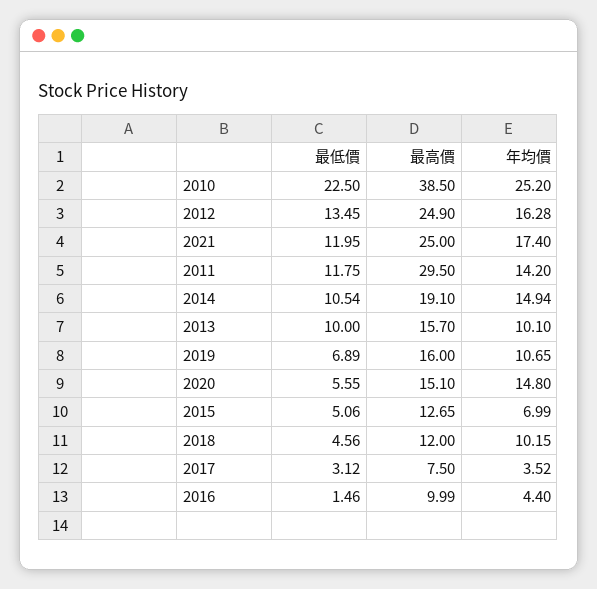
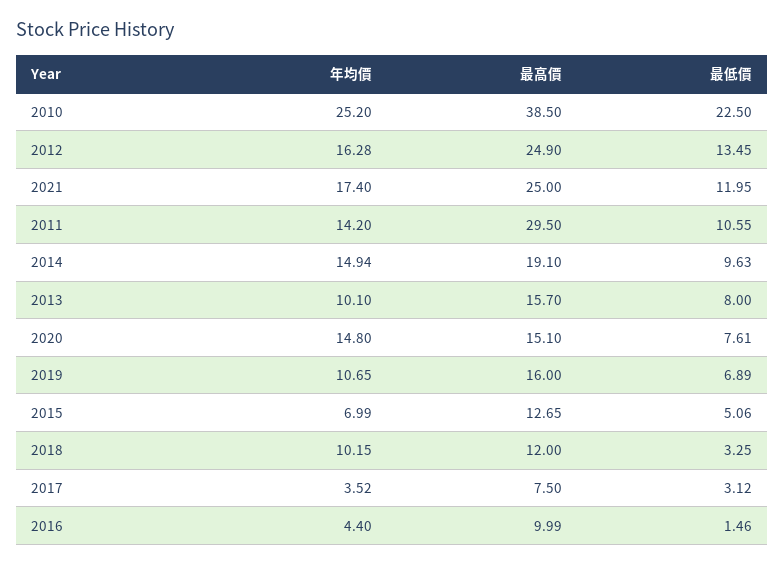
最低價, 2011: 11.75 -> 10.55
最低價, 2014: 10.54 -> 9.63
最低價, 2013: 10 -> 8
最低價, 2020: 5.55 -> 7.61
最低價, 2018: 4.56 -> 3.25

